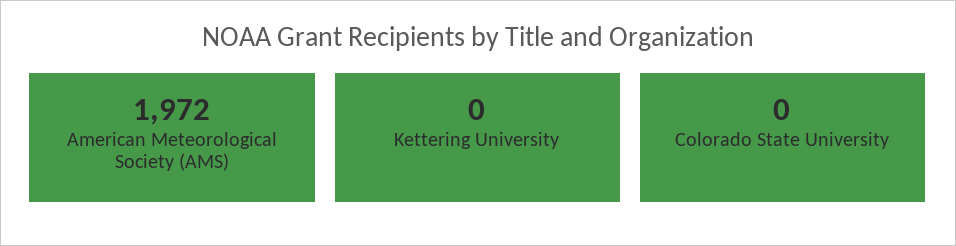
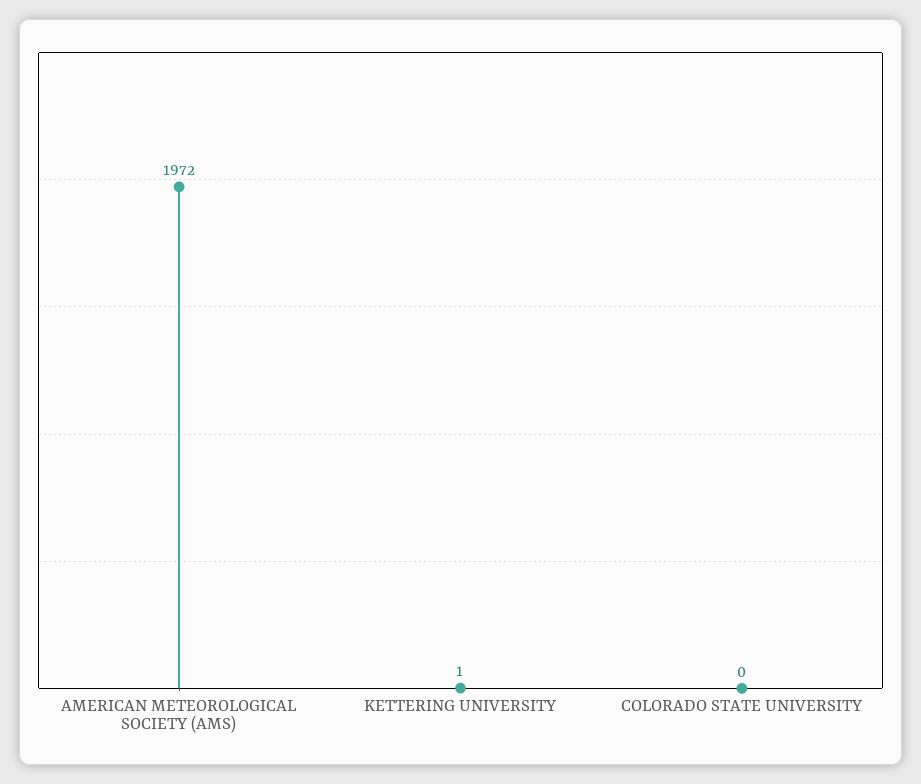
Kettering University: 0 -> 1

